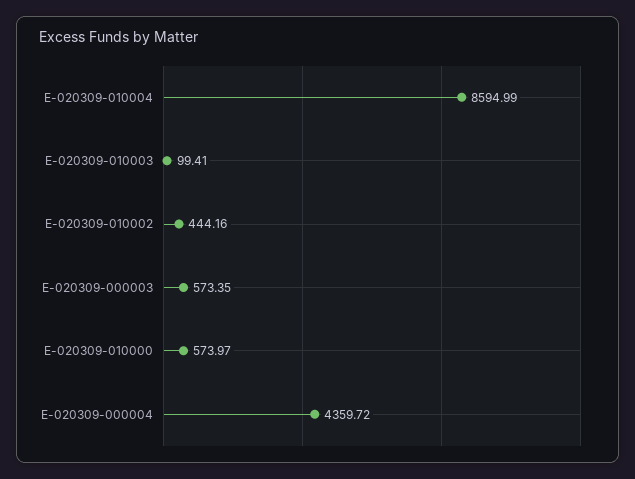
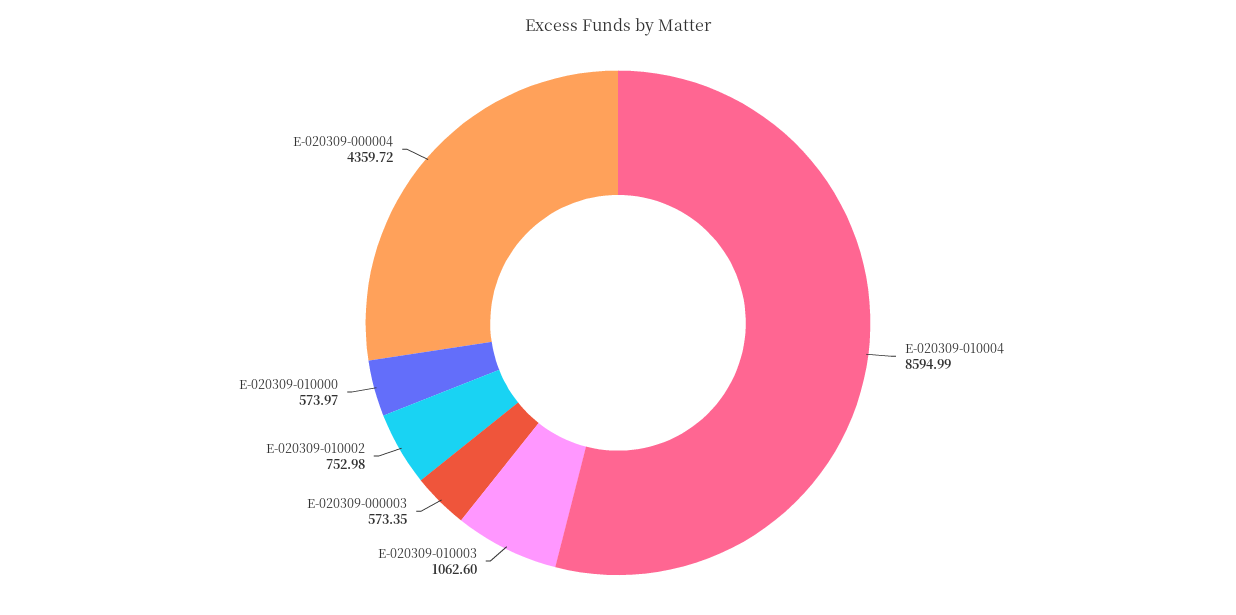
E-020309-010003: 99.41 -> 1062.6
E-020309-010002: 444.16 -> 752.98

